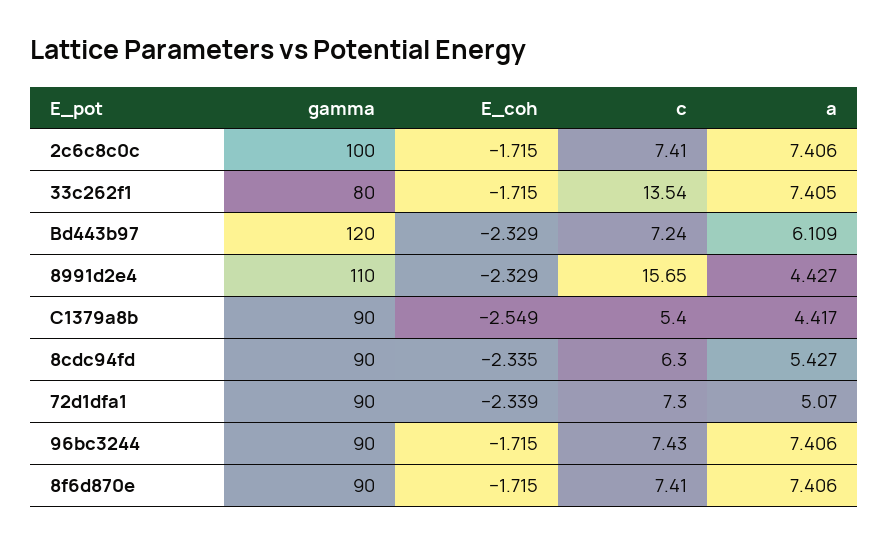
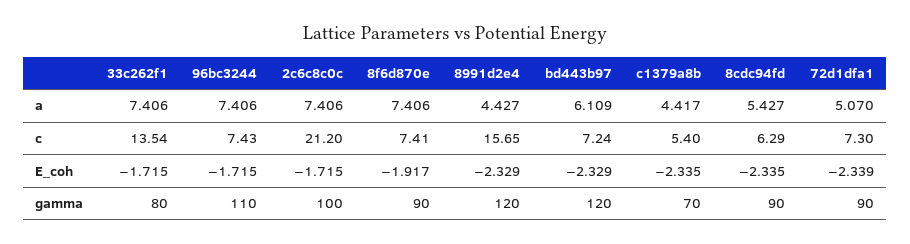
c, 2c6c8c0c: 7.41 -> 21.2
a, 33c262f1: 7.405 -> 7.406
gamma, 8991d2e4: 110 -> 120
gamma, C1379a8b: 90 -> 70
E_coh, C1379a8b: -2.549 -> -2.335
c, 8cdc94fd: 6.3 -> 6.29
gamma, 96bc3244: 90 -> 110
E_coh, 8f6d870e: -1.715 -> -1.917

